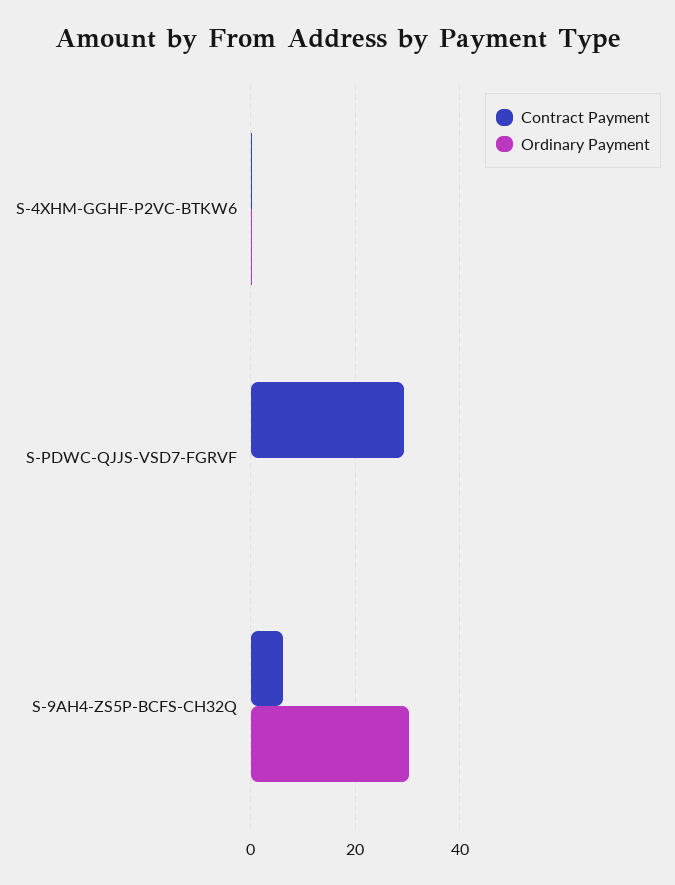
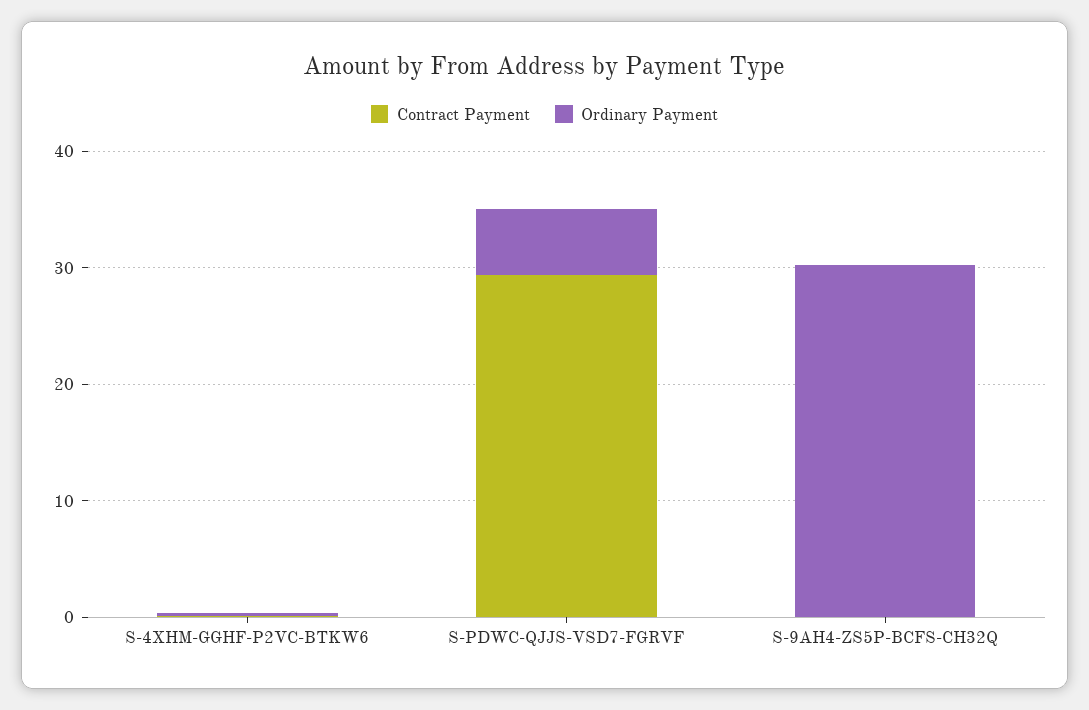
Ordinary Payment, S-PDWC-QJJS-VSD7-FGRVF: 0 -> 6
Contract Payment, S-9AH4-ZS5P-BCFS-CH32Q: 6 -> 0

